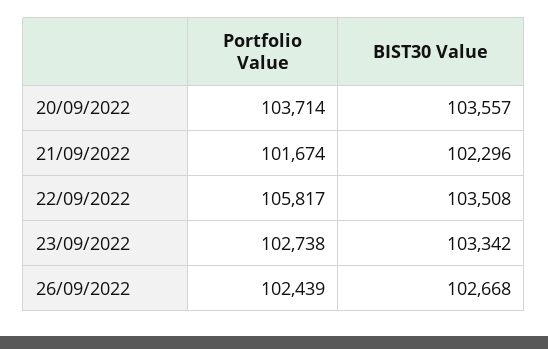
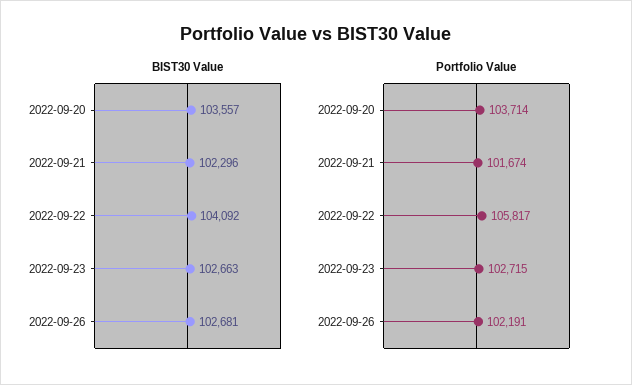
BIST30 Value, 22/09/2022: 103508 -> 104092
Portfolio Value, 23/09/2022: 102738 -> 102715
BIST30 Value, 23/09/2022: 103342 -> 102663
Portfolio Value, 26/09/2022: 102439 -> 102191
BIST30 Value, 26/09/2022: 102668 -> 102681

